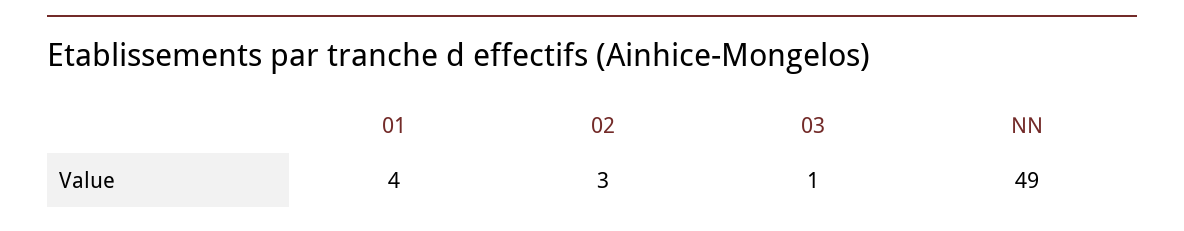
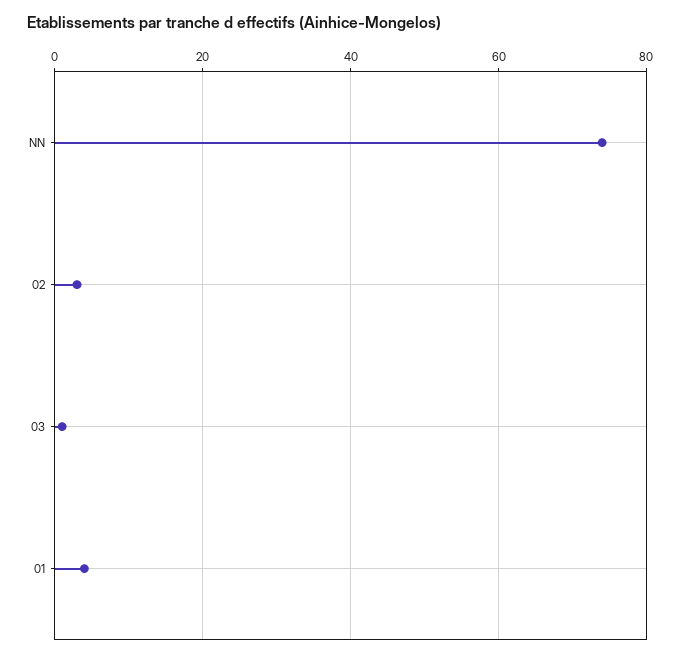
NN: 49 -> 75

